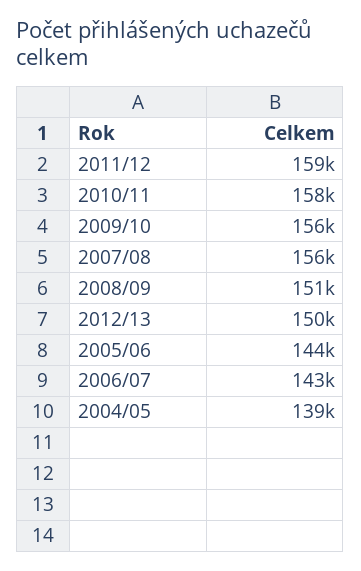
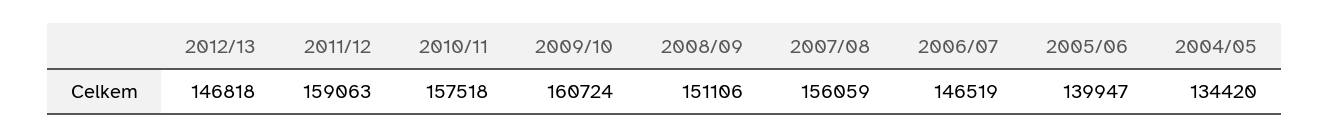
2009/10: 156000 -> 160724
2012/13: 150000 -> 146818
2005/06: 144000 -> 139947
2006/07: 143000 -> 146519
2004/05: 139000 -> 134420

